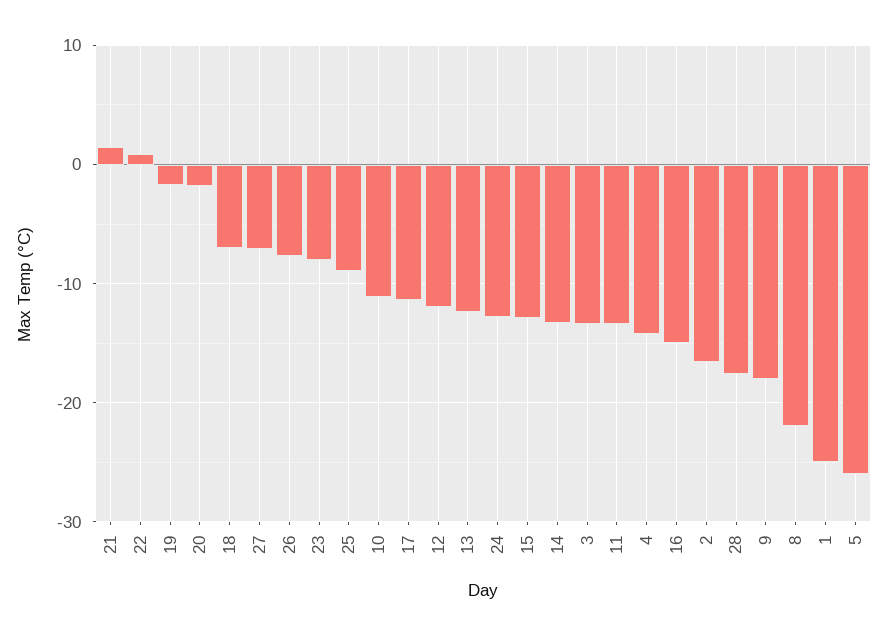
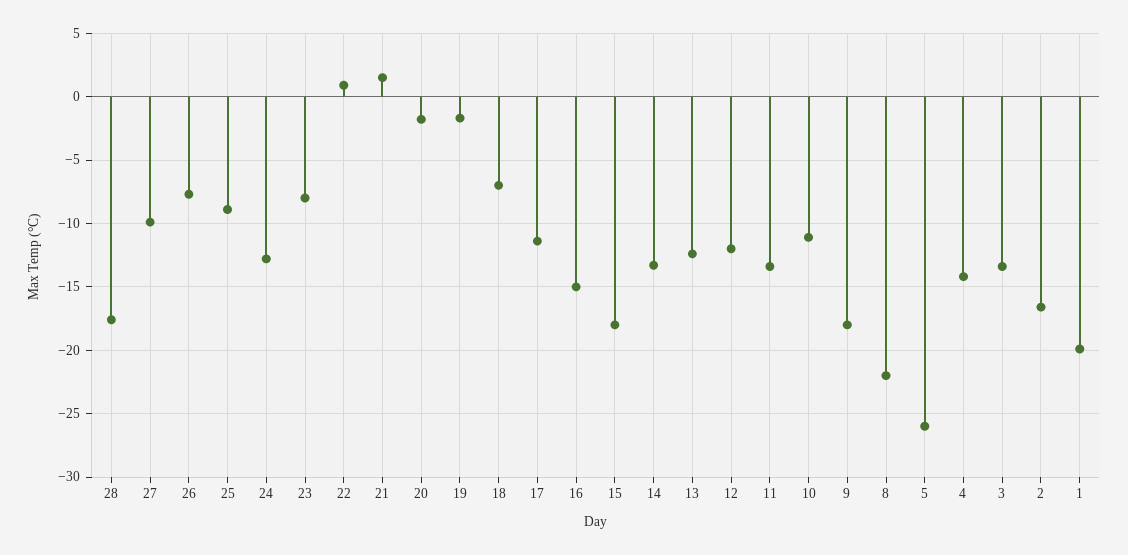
27: -7 -> -10
15: -13 -> -18
1: -25 -> -20

